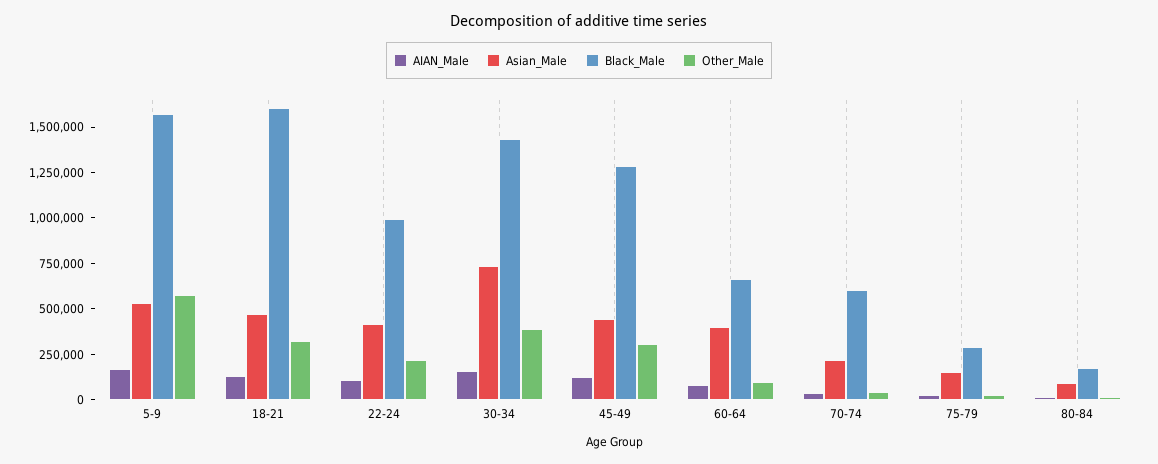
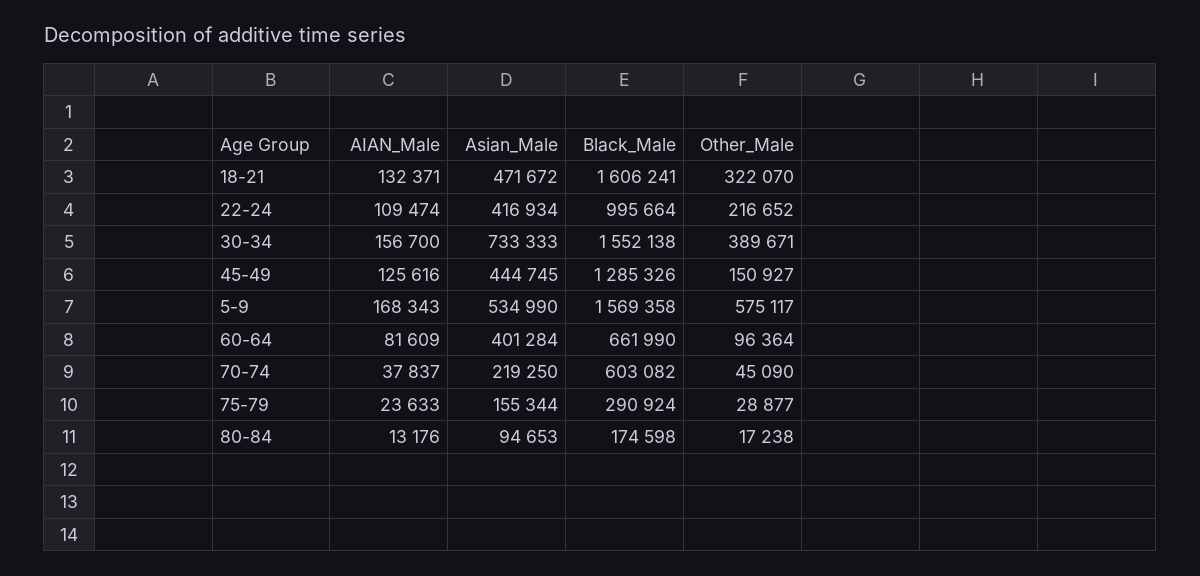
Black_Male, 30-34: 1450000 -> 1552138
Other_Male, 45-49: 300000 -> 150927

